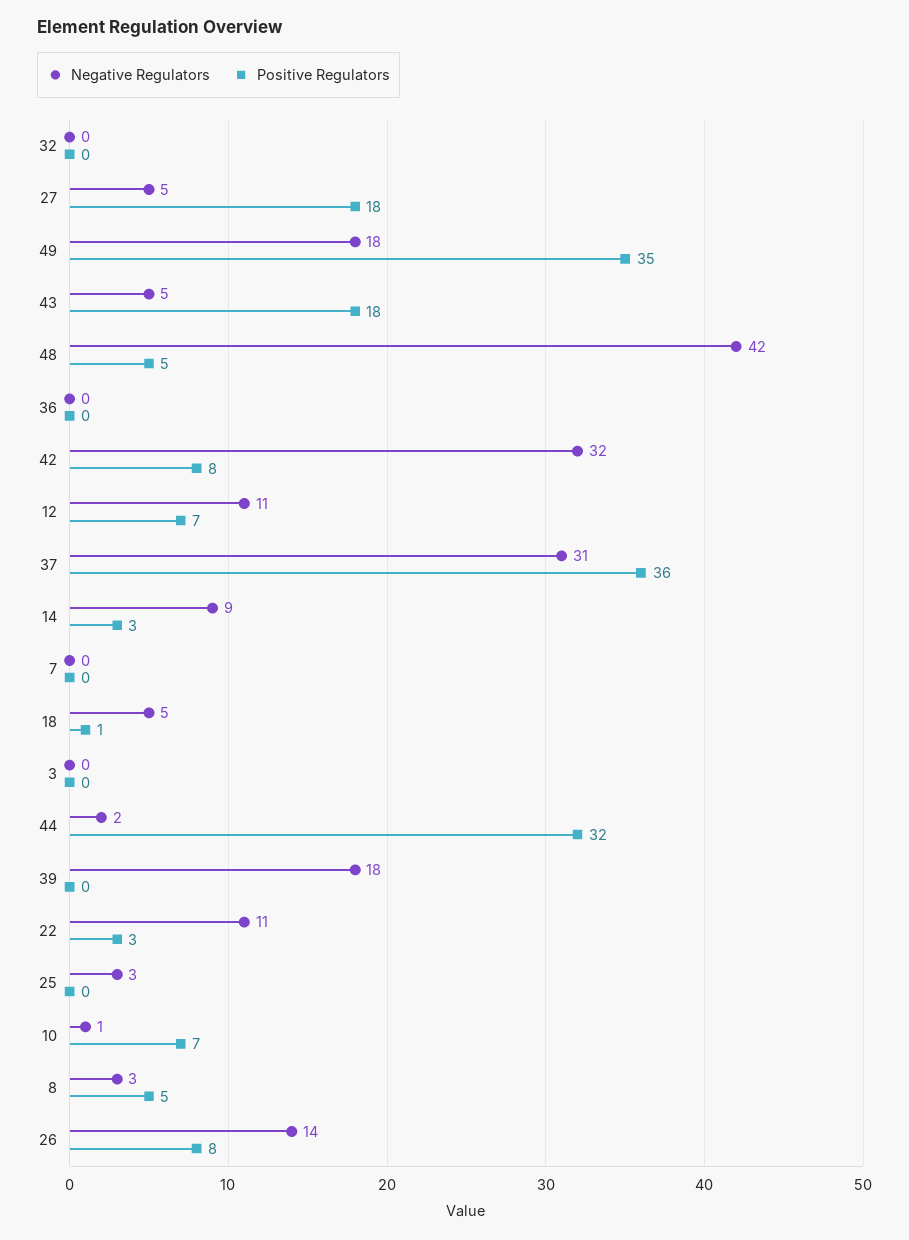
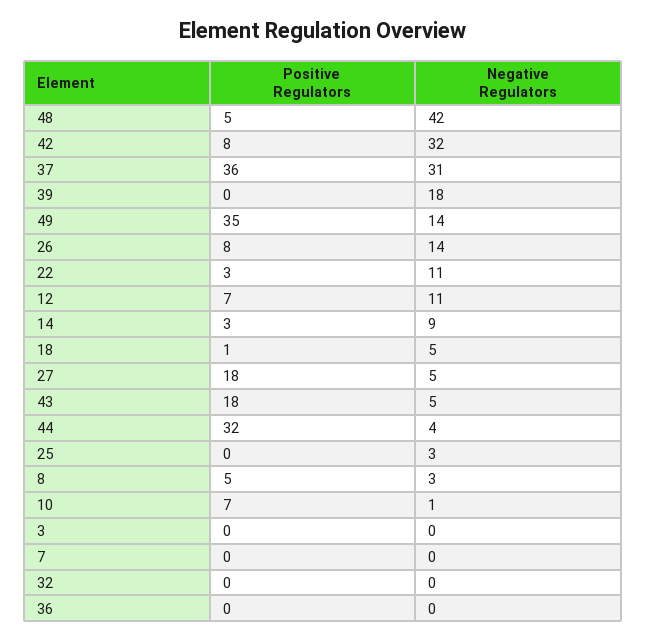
Negative Regulators, 49: 18 -> 14
Negative Regulators, 44: 2 -> 4

